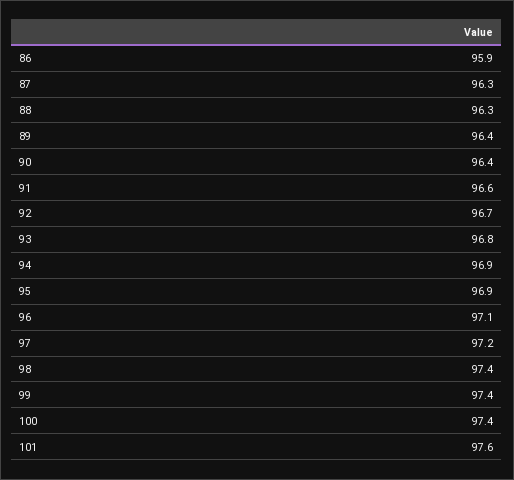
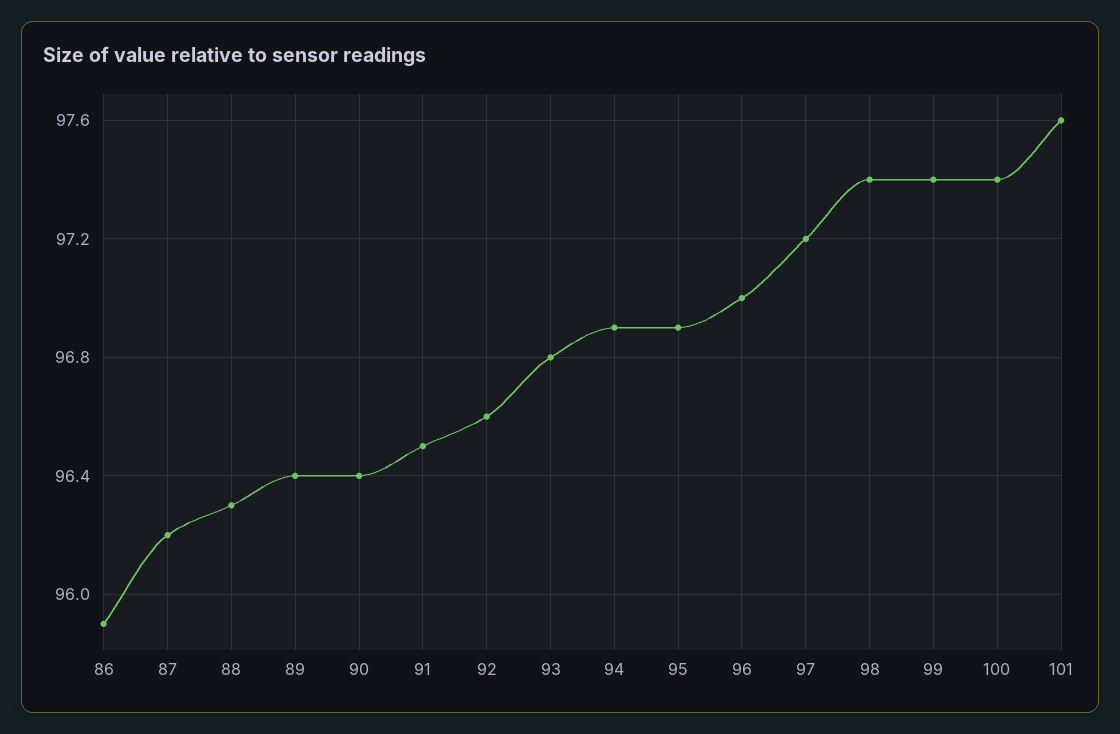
87: 96.3 -> 96.2
91: 96.6 -> 96.5
92: 96.7 -> 96.6
96: 97.1 -> 97

